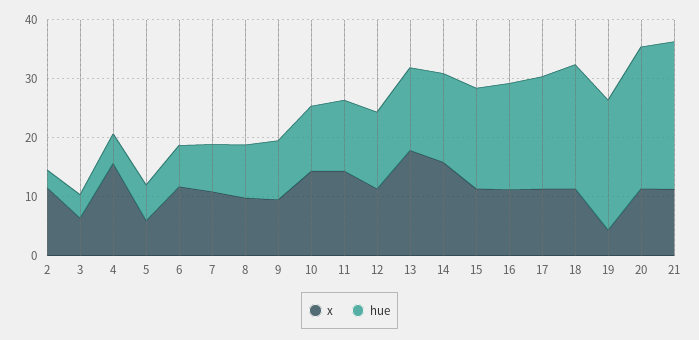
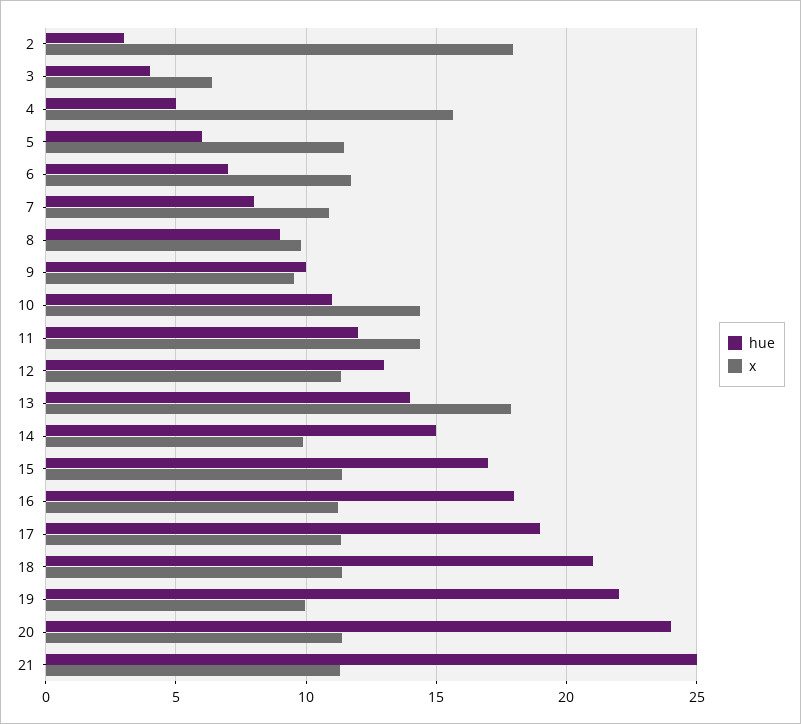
x, 2: 12 -> 18
x, 5: 6 -> 11.5
x, 14: 16 -> 10
x, 19: 4 -> 10

